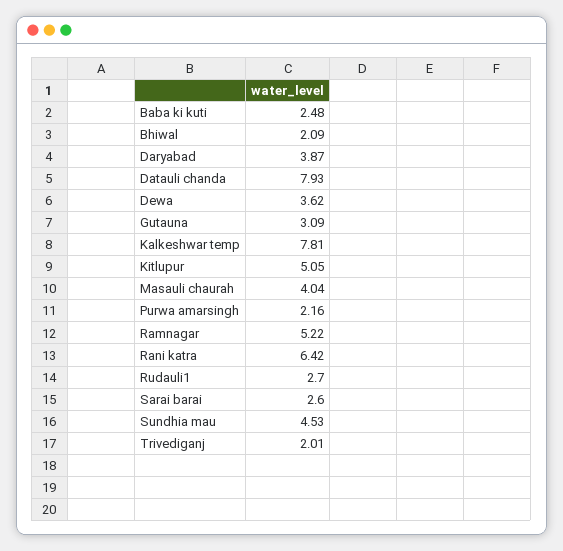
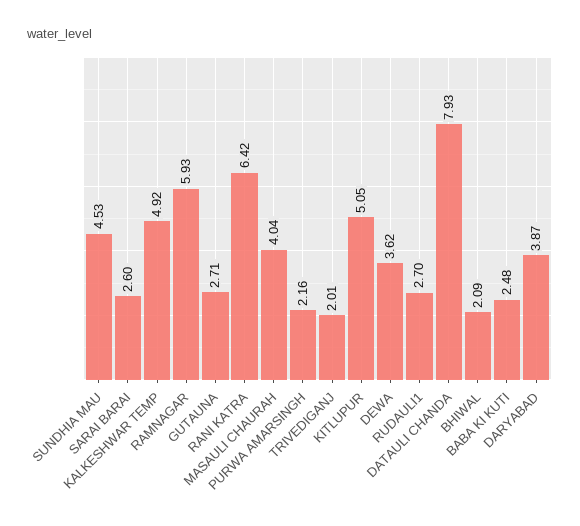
Gutauna: 3.09 -> 2.71
Kalkeshwar temp: 7.81 -> 4.92
Ramnagar: 5.22 -> 5.93

